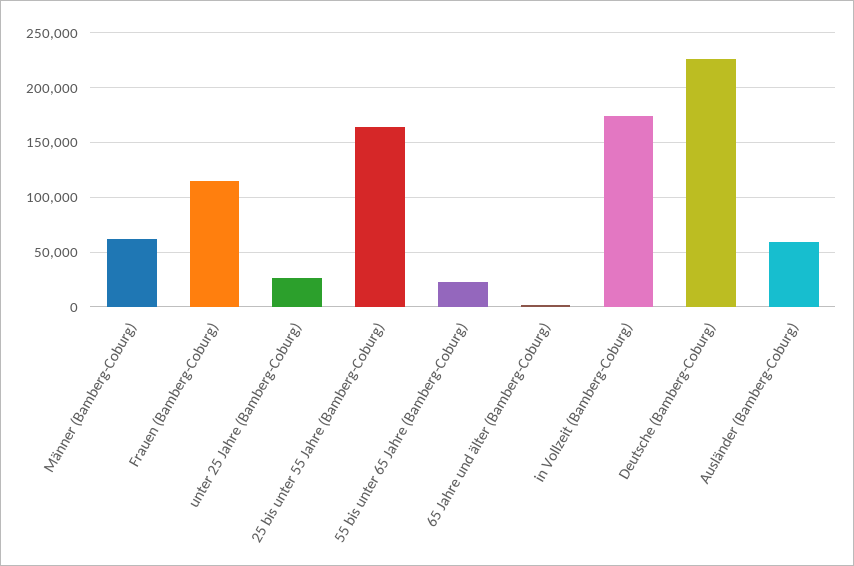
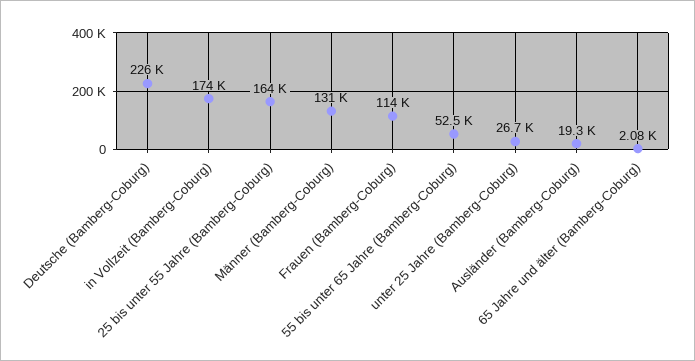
Männer (Bamberg-Coburg): 60000 -> 131000
55 bis unter 65 Jahre (Bamberg-Coburg): 20000 -> 52500
Ausländer (Bamberg-Coburg): 60000 -> 19300

